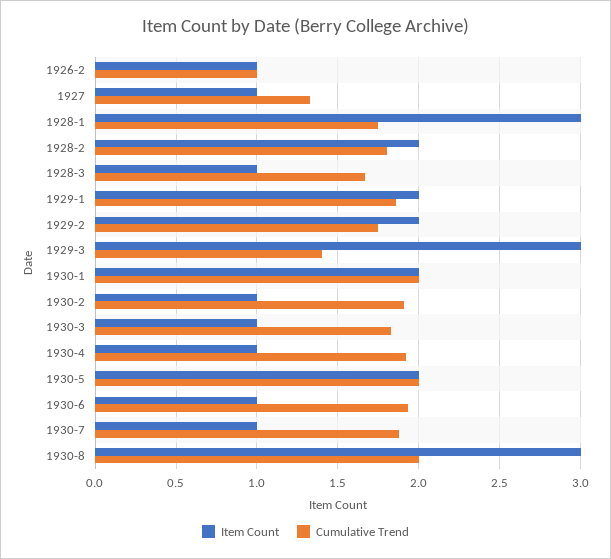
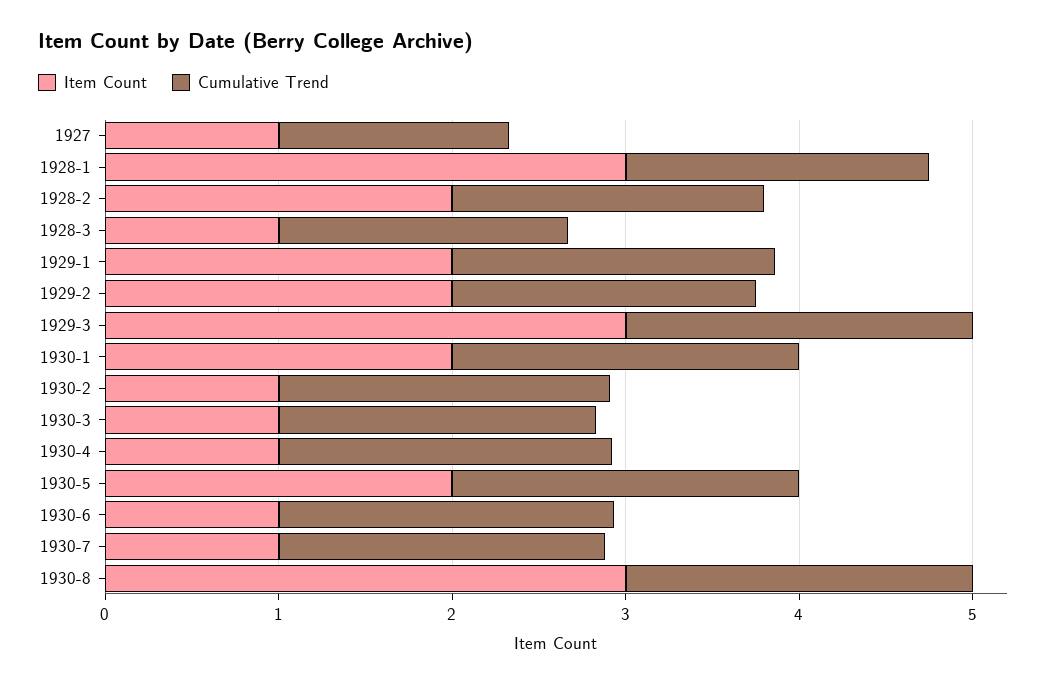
Item Count, 1926-2: 1 -> none
Cumulative Trend, 1926-2: 1 -> none
Cumulative Trend, 1929-3: 1.4 -> 2

